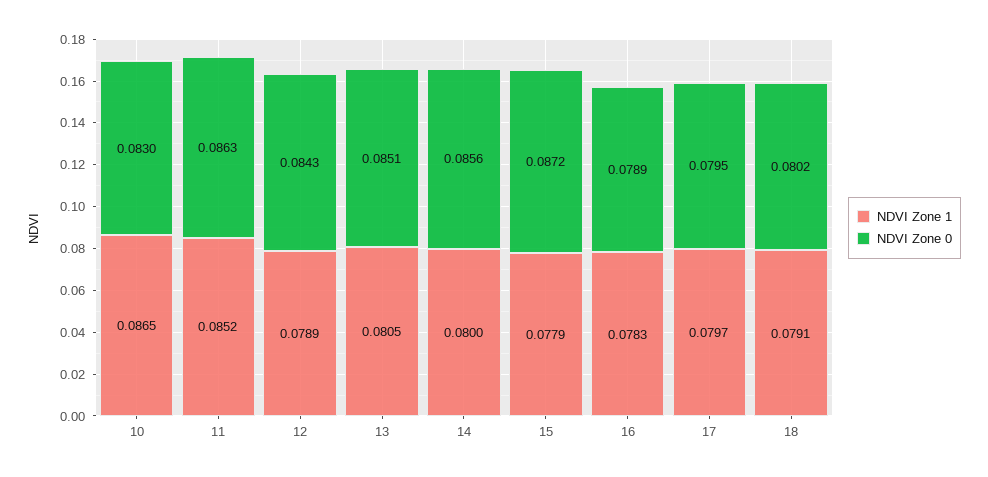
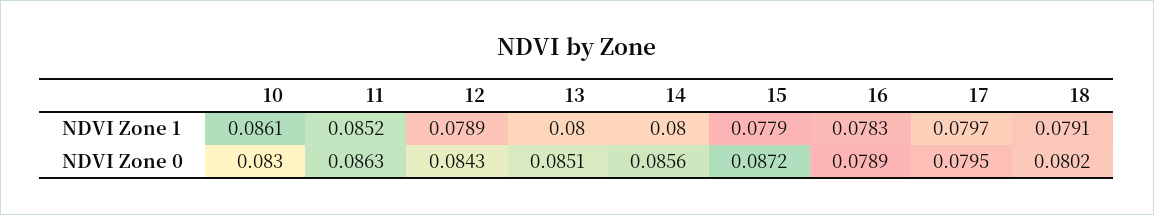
NDVI Zone 1, 10: 0.0865 -> 0.0861
NDVI Zone 1, 13: 0.0805 -> 0.08

